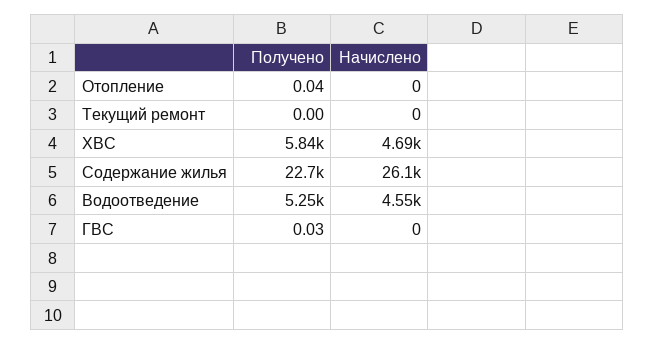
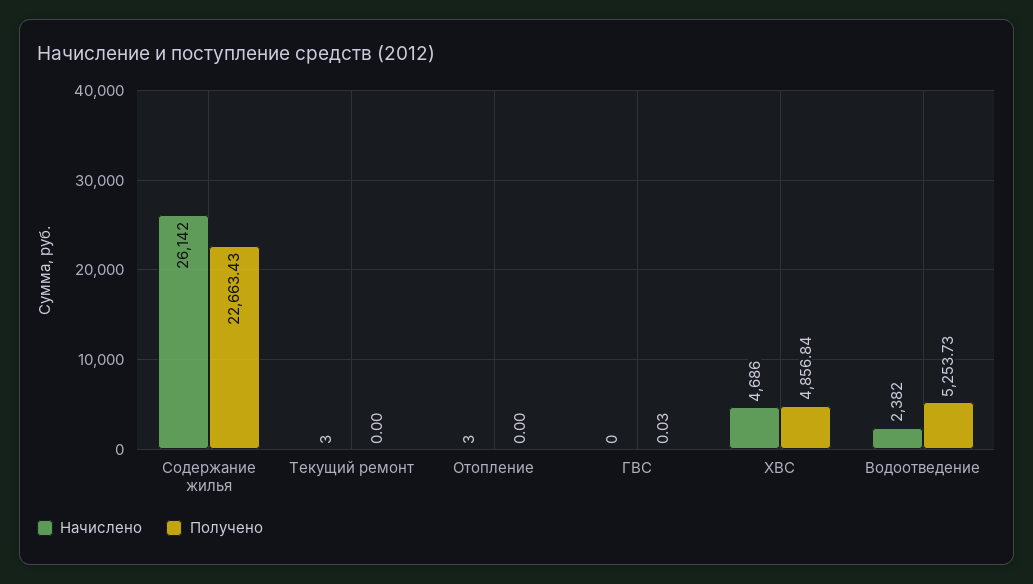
Получено, Отопление: 0.04 -> 0
Начислено, Отопление: 0 -> 3
Начислено, Текущий ремонт: 0 -> 3
Получено, ХВС: 5840 -> 4856.84
Начислено, Водоотведение: 4550 -> 2382

